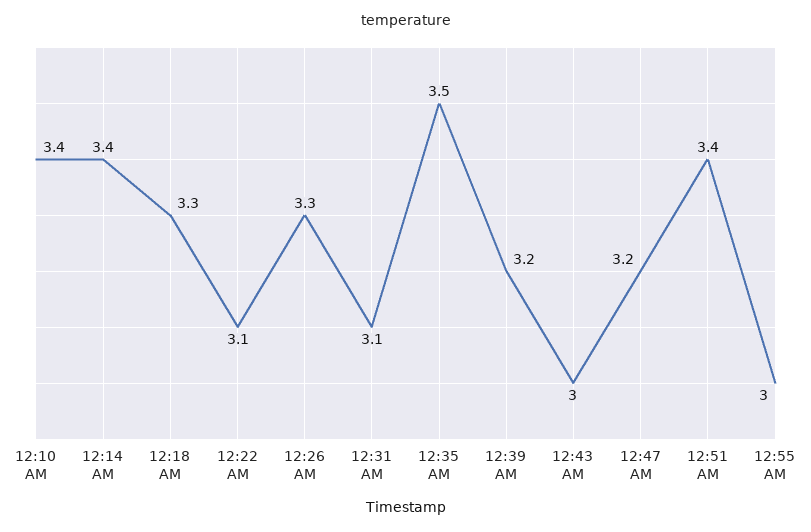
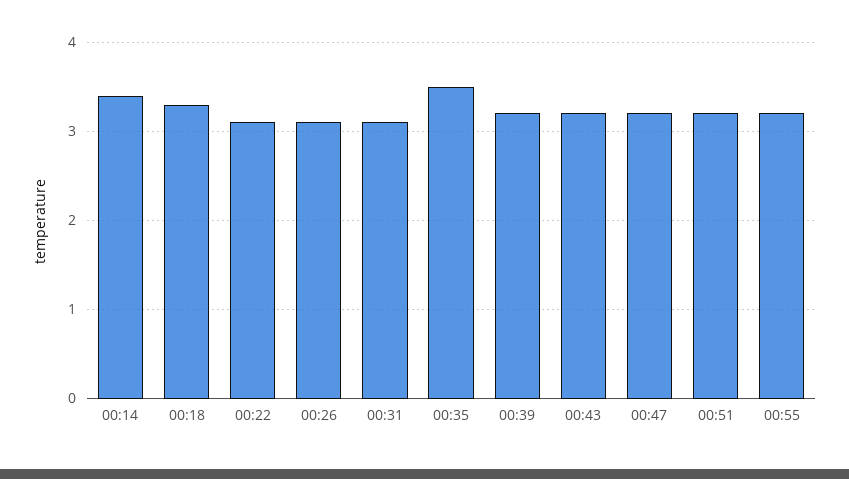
12:10 AM: 3.4 -> none
12:26 AM: 3.3 -> 3.1
12:43 AM: 3 -> 3.2
12:51 AM: 3.4 -> 3.2
12:55 AM: 3 -> 3.2

